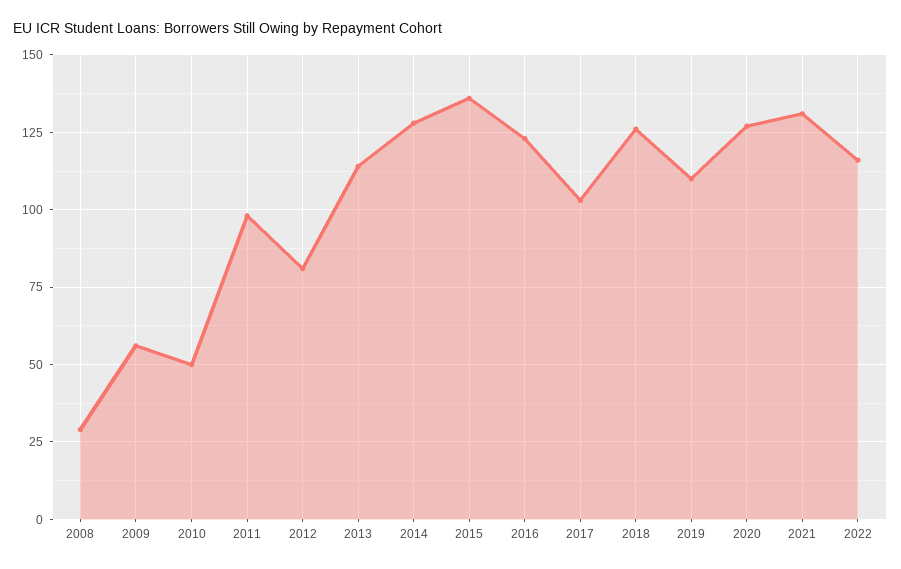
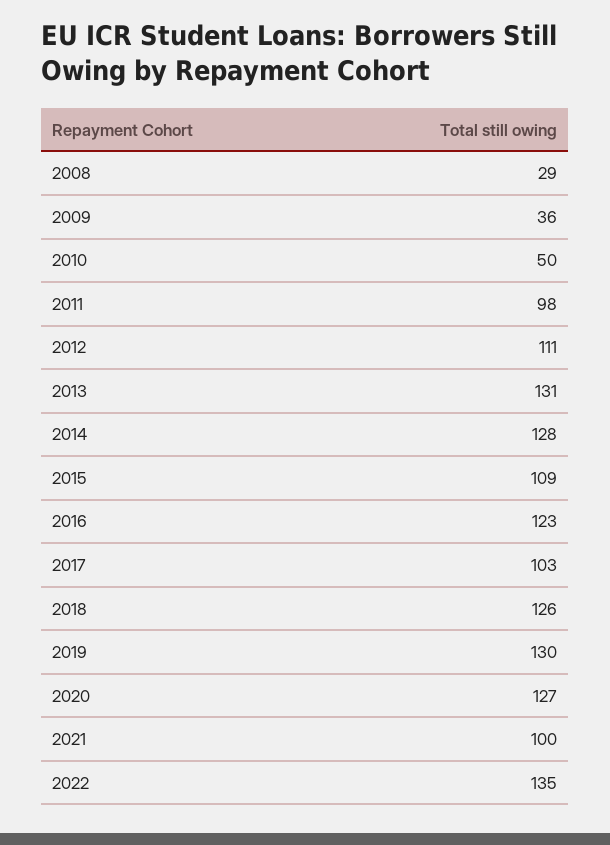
2009: 55 -> 36
2012: 80 -> 111
2013: 115 -> 131
2015: 135 -> 109
2019: 110 -> 130
2021: 130 -> 100
2022: 115 -> 135

